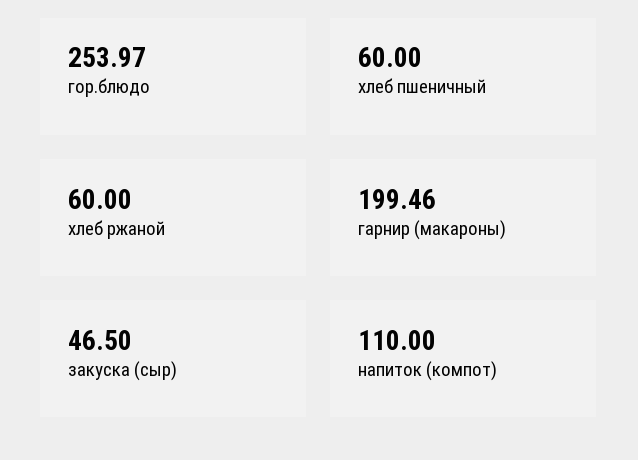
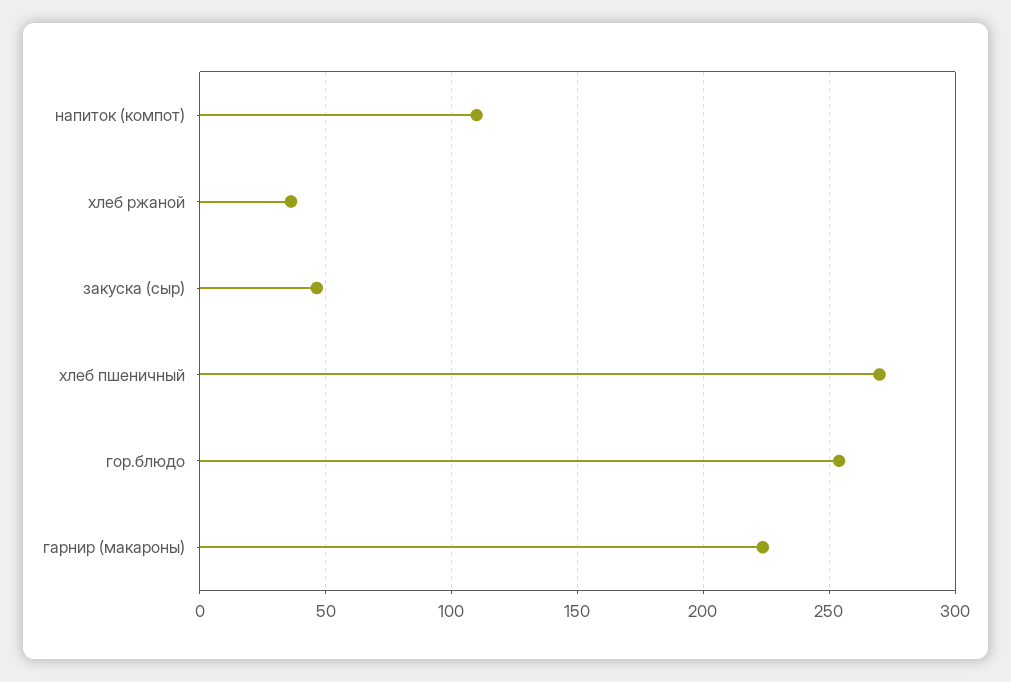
хлеб пшеничный: 60 -> 270
хлеб ржаной: 60 -> 35
гарнир (макароны): 199.46 -> 225

